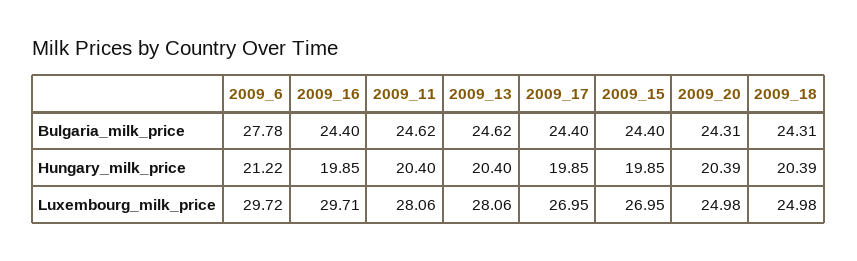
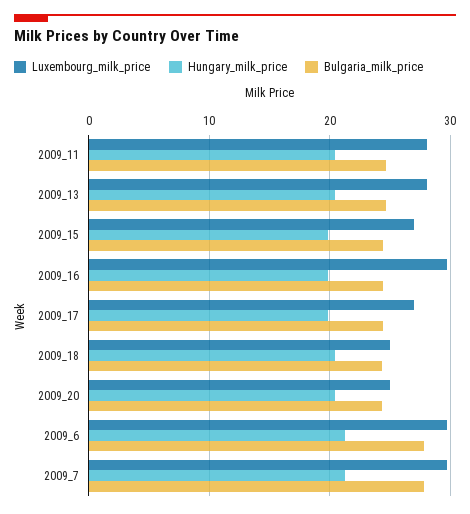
Luxembourg_milk_price, 2009_7: none -> 30
Hungary_milk_price, 2009_7: none -> 21
Bulgaria_milk_price, 2009_7: none -> 28

